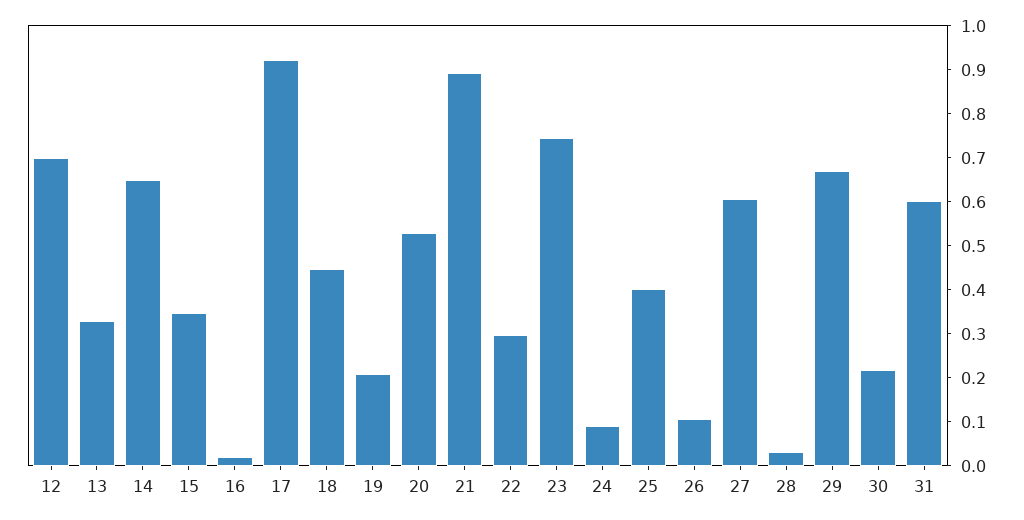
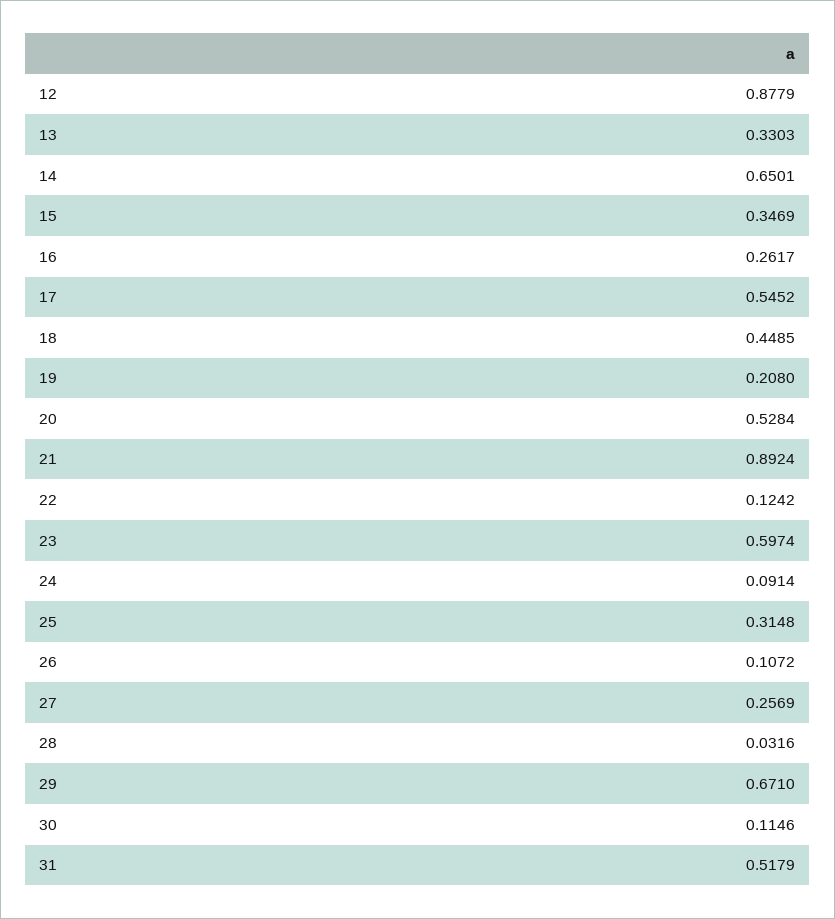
12: 0.7 -> 0.8779
16: 0.02 -> 0.2617
17: 0.92 -> 0.5452
22: 0.3 -> 0.1242
23: 0.74 -> 0.5974
25: 0.4 -> 0.3148
27: 0.6 -> 0.2569
30: 0.22 -> 0.1146
31: 0.6 -> 0.5179

